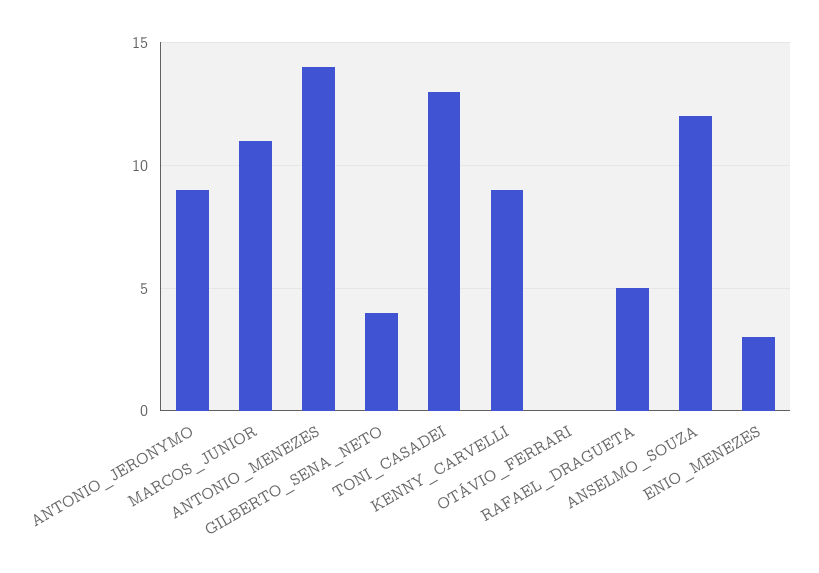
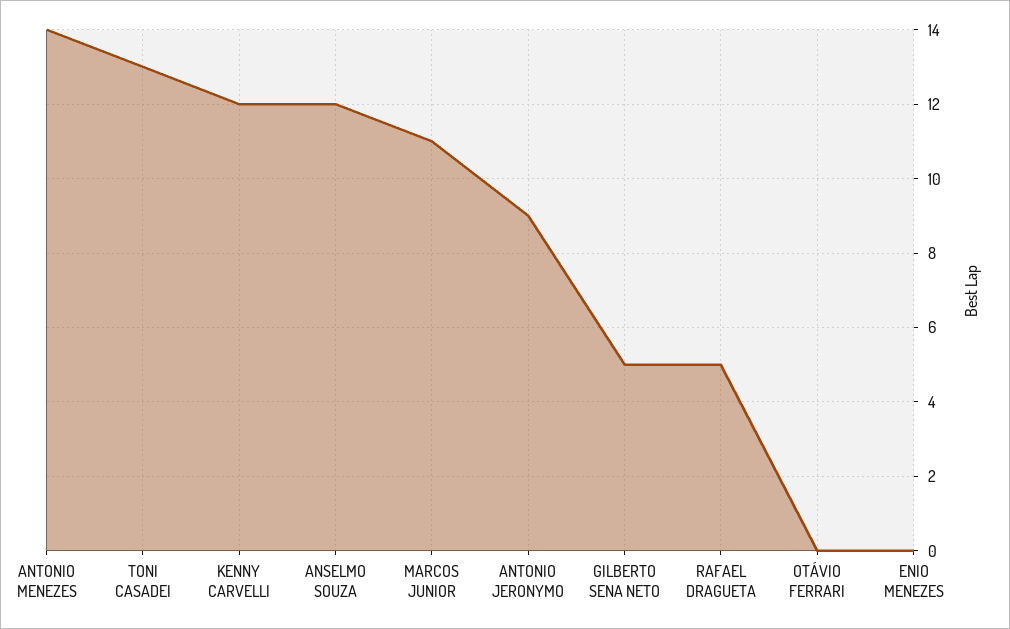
GILBERTO_SENA_NETO: 4 -> 5
KENNY_CARVELLI: 9 -> 12
ENIO_MENEZES: 3 -> 0

